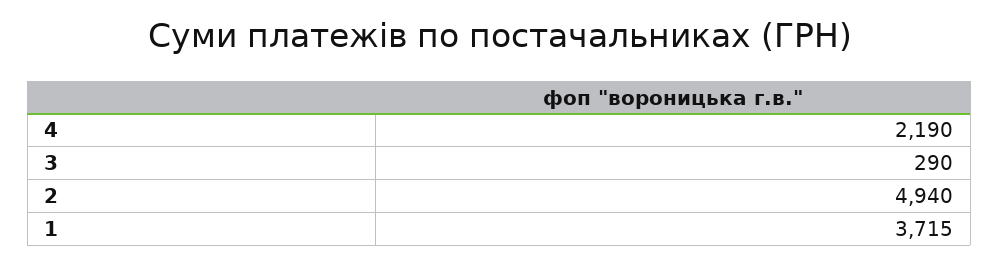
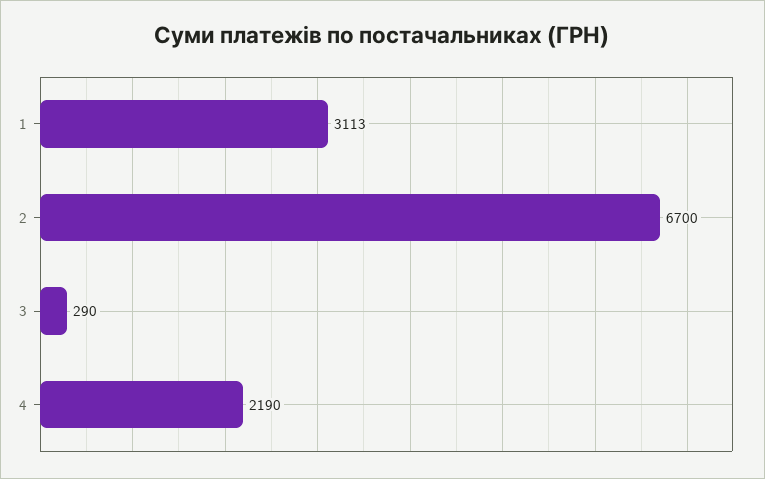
2: 4940 -> 6700
1: 3715 -> 3113

